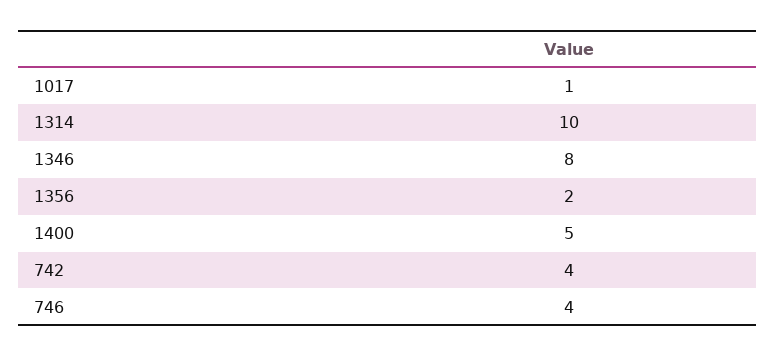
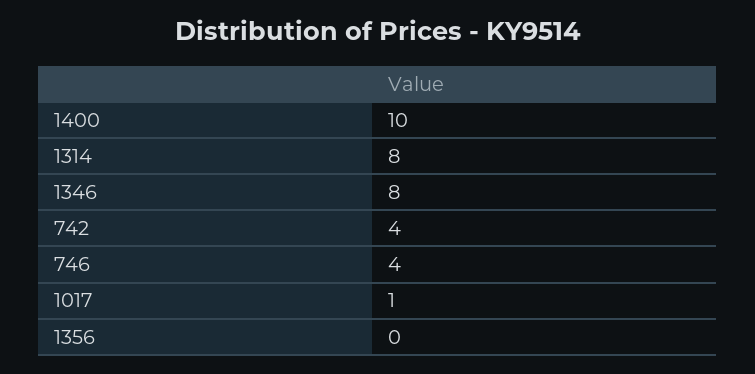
1314: 10 -> 8
1356: 2 -> 0
1400: 5 -> 10

